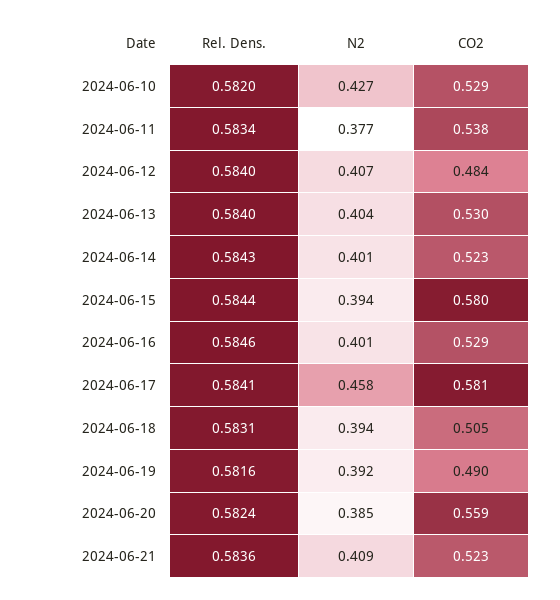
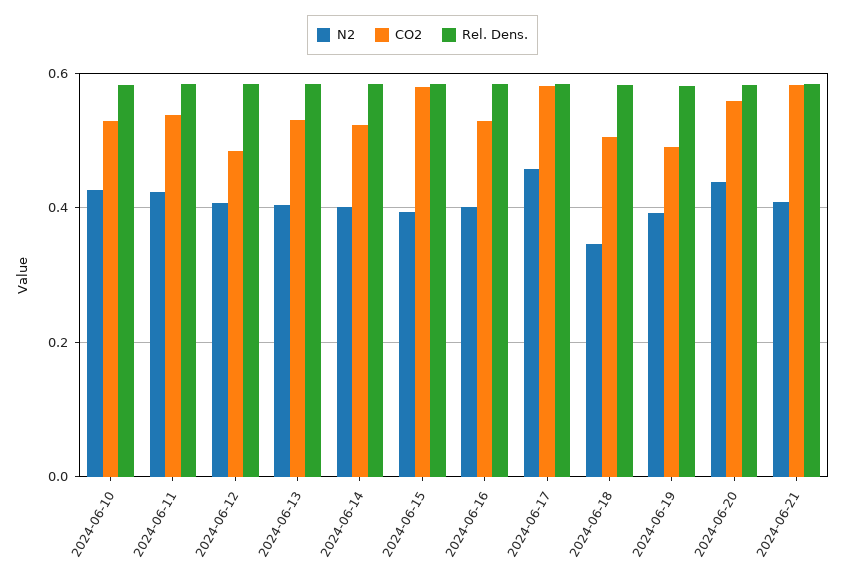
N2, 2024-06-11: 0.377 -> 0.42
N2, 2024-06-18: 0.394 -> 0.34
N2, 2024-06-20: 0.385 -> 0.44
CO2, 2024-06-21: 0.523 -> 0.58

